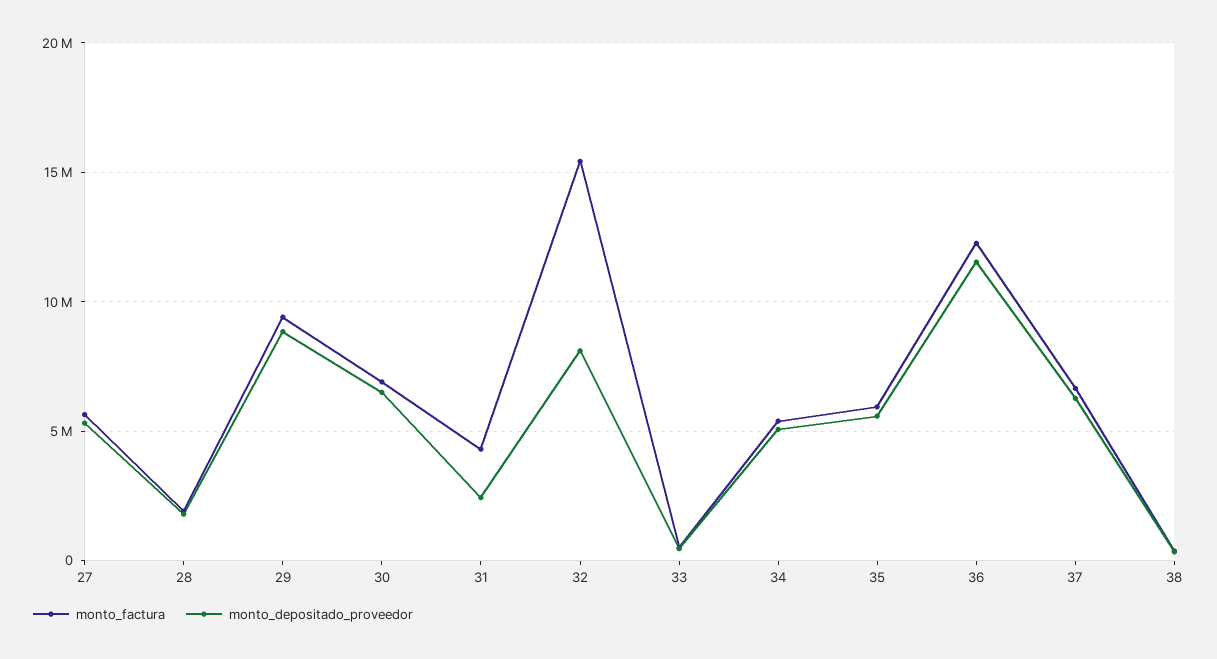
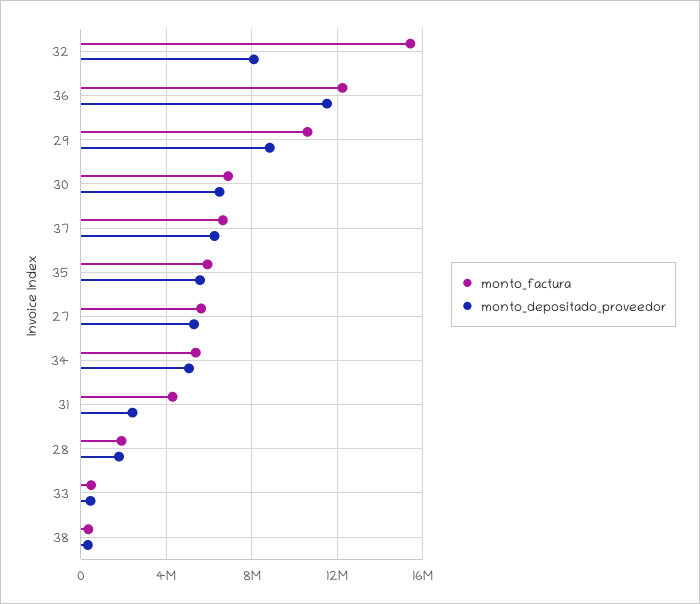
monto_factura, 29: 9500000 -> 10500000

